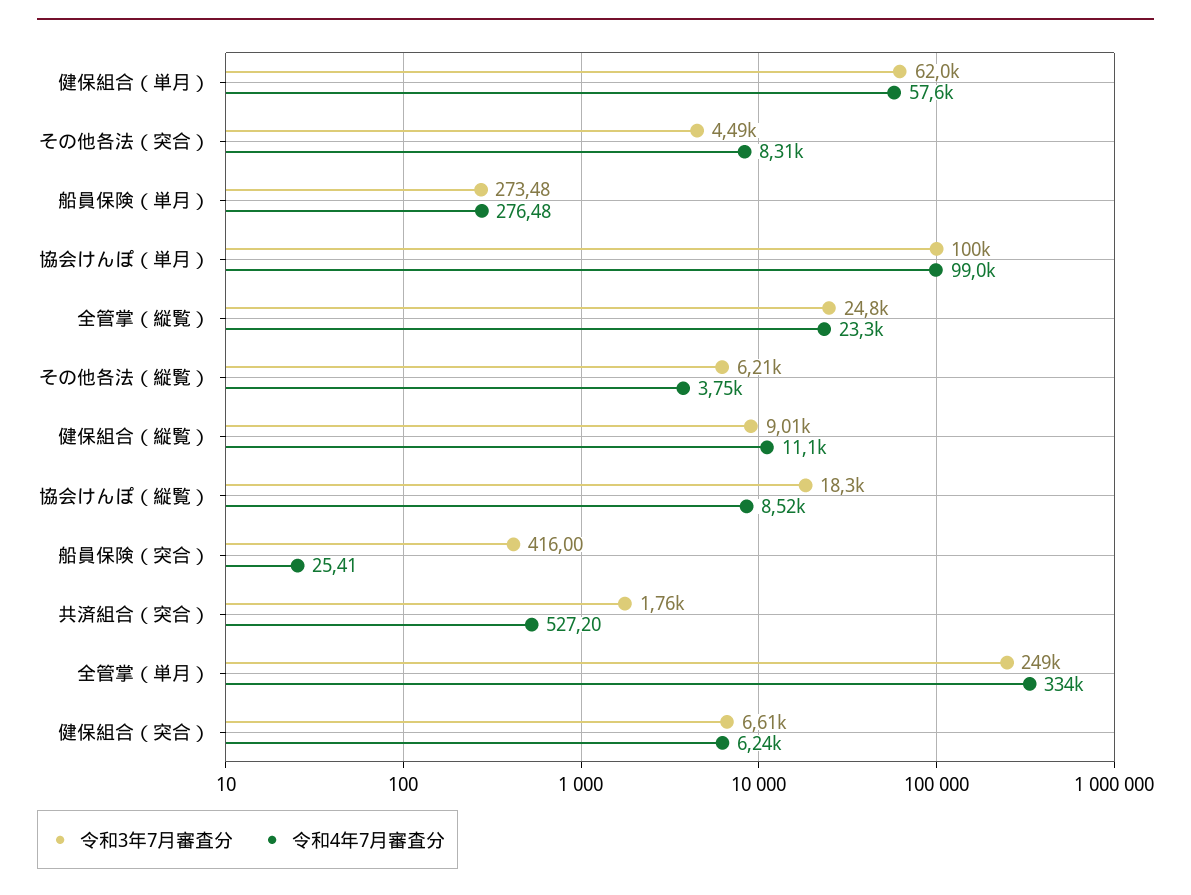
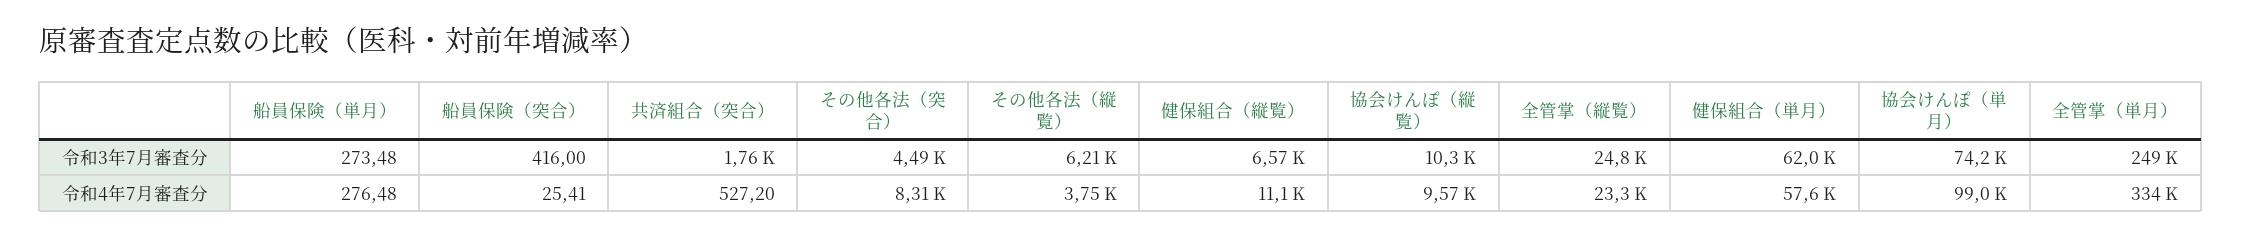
令和3年7月審査分, 協会けんぽ（単月）: 100000 -> 74200
令和3年7月審査分, 健保組合（縦覧）: 9010 -> 6570
令和3年7月審査分, 協会けんぽ（縦覧）: 18300 -> 10300
令和4年7月審査分, 協会けんぽ（縦覧）: 8520 -> 9570
令和3年7月審査分, 健保組合（突合）: 6610 -> none
令和4年7月審査分, 健保組合（突合）: 6240 -> none

